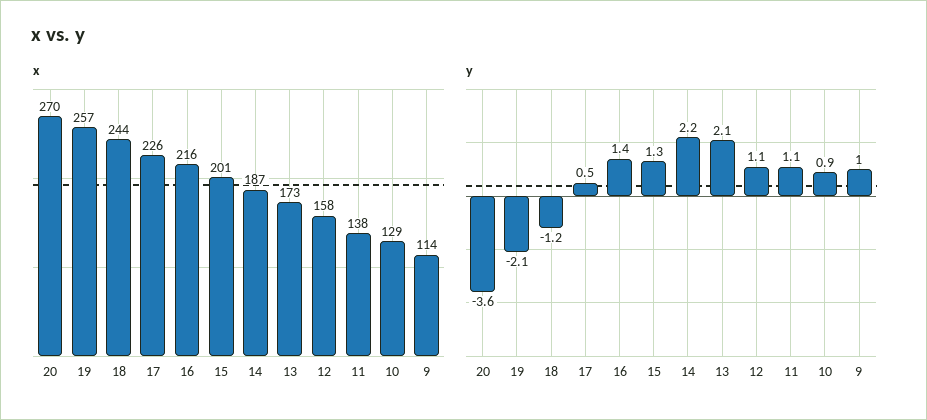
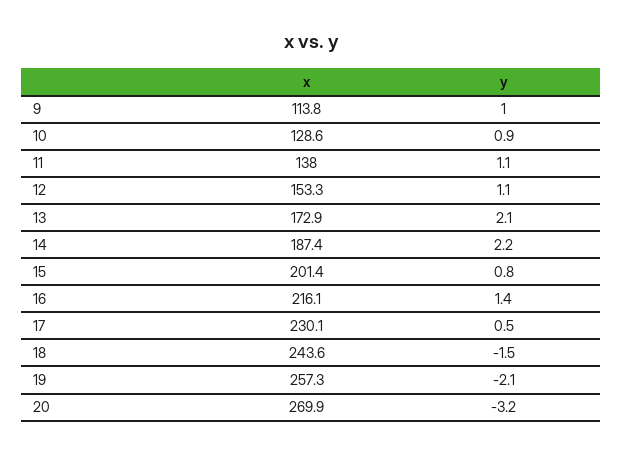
x, 17: 226 -> 230.1
x, 12: 158 -> 153.3
y, 20: -3.6 -> -3.2
y, 18: -1.2 -> -1.5
y, 15: 1.3 -> 0.8

